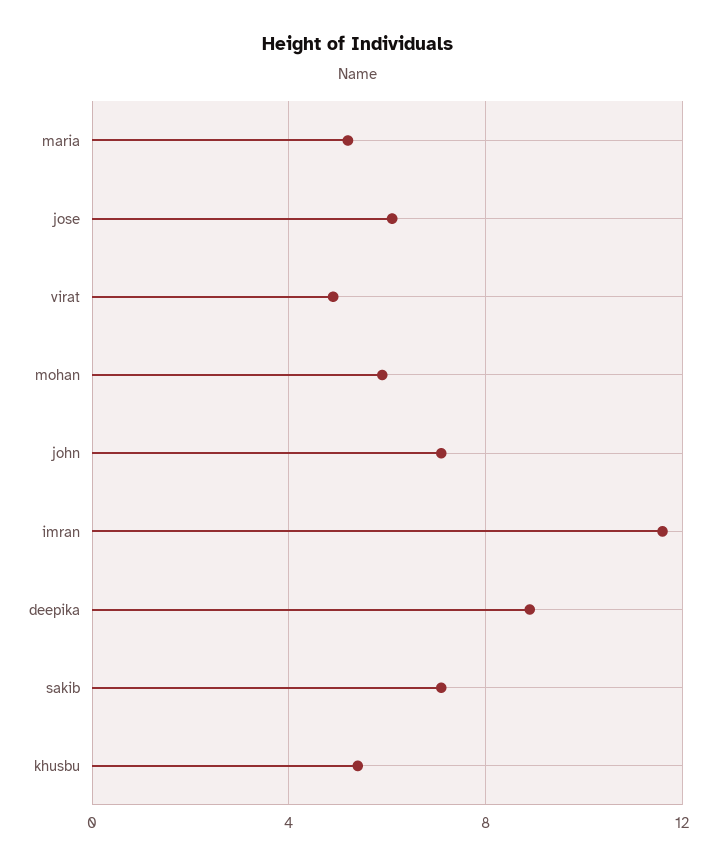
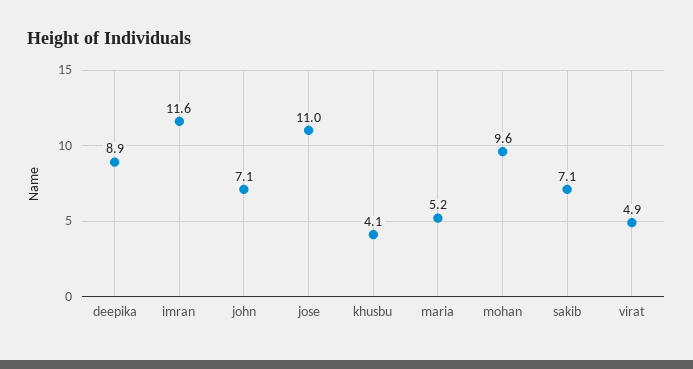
jose: 6 -> 11
mohan: 6 -> 9.6
khusbu: 5.5 -> 4.1

